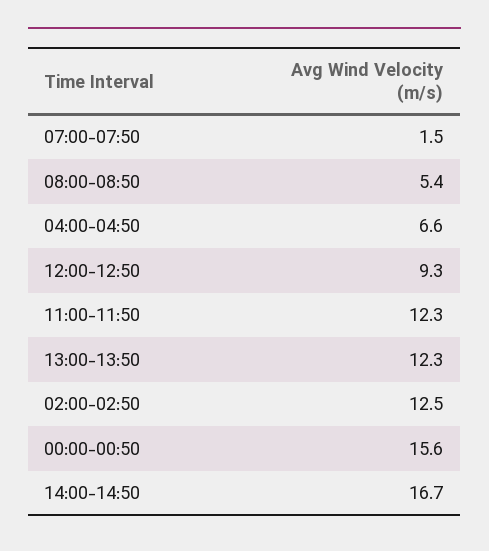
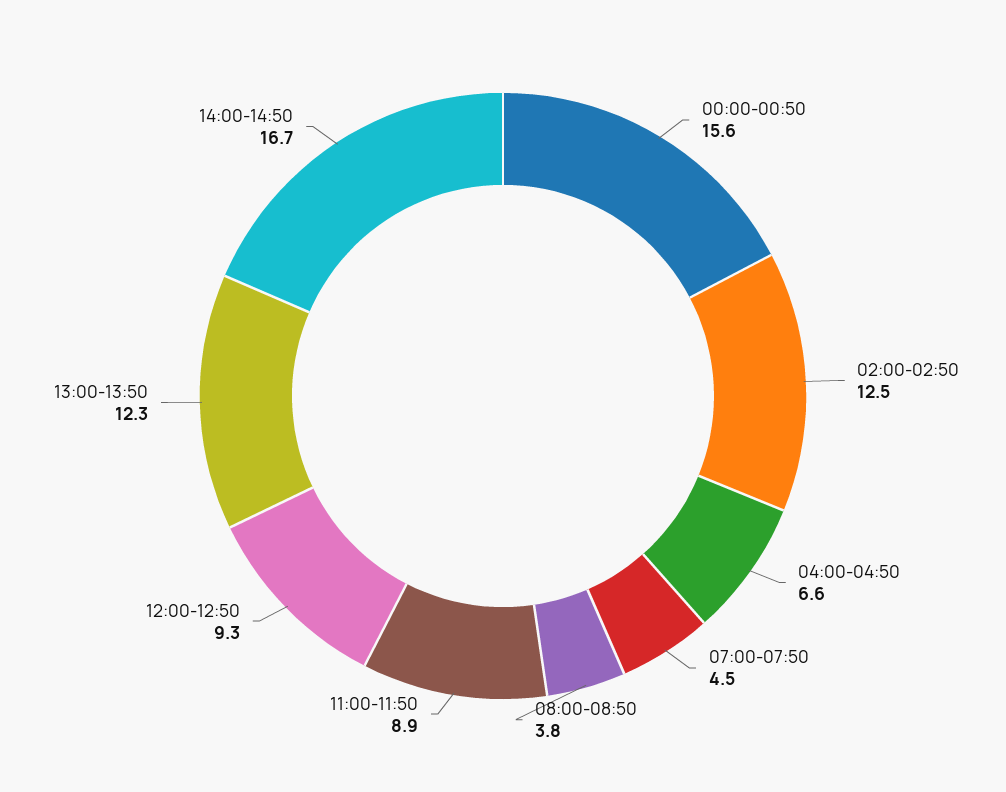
07:00-07:50: 1.5 -> 4.5
08:00-08:50: 5.4 -> 3.8
11:00-11:50: 12.3 -> 8.9

